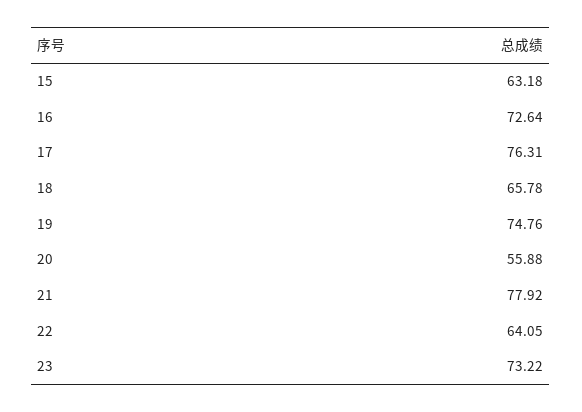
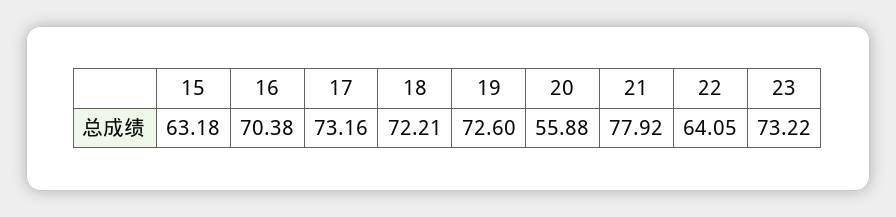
16: 72.64 -> 70.38
17: 76.31 -> 73.16
18: 65.78 -> 72.21
19: 74.76 -> 72.6

